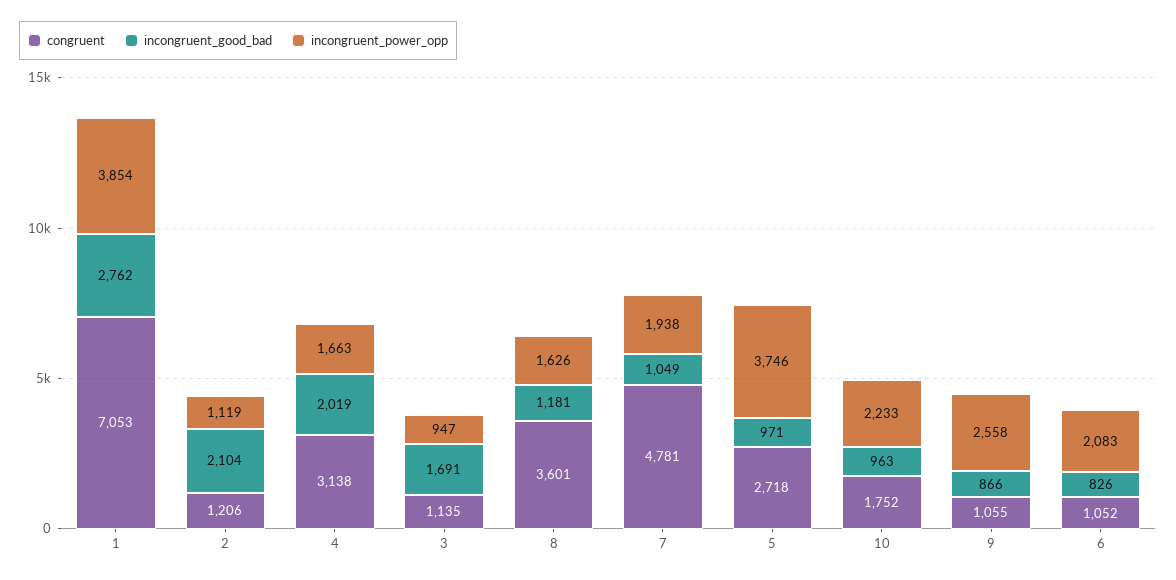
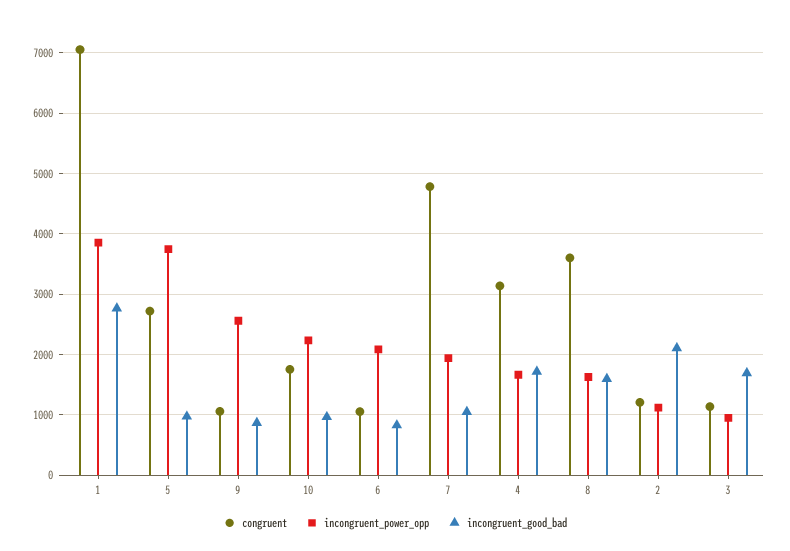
incongruent_good_bad, 4: 2019 -> 1700
incongruent_good_bad, 8: 1181 -> 1600

